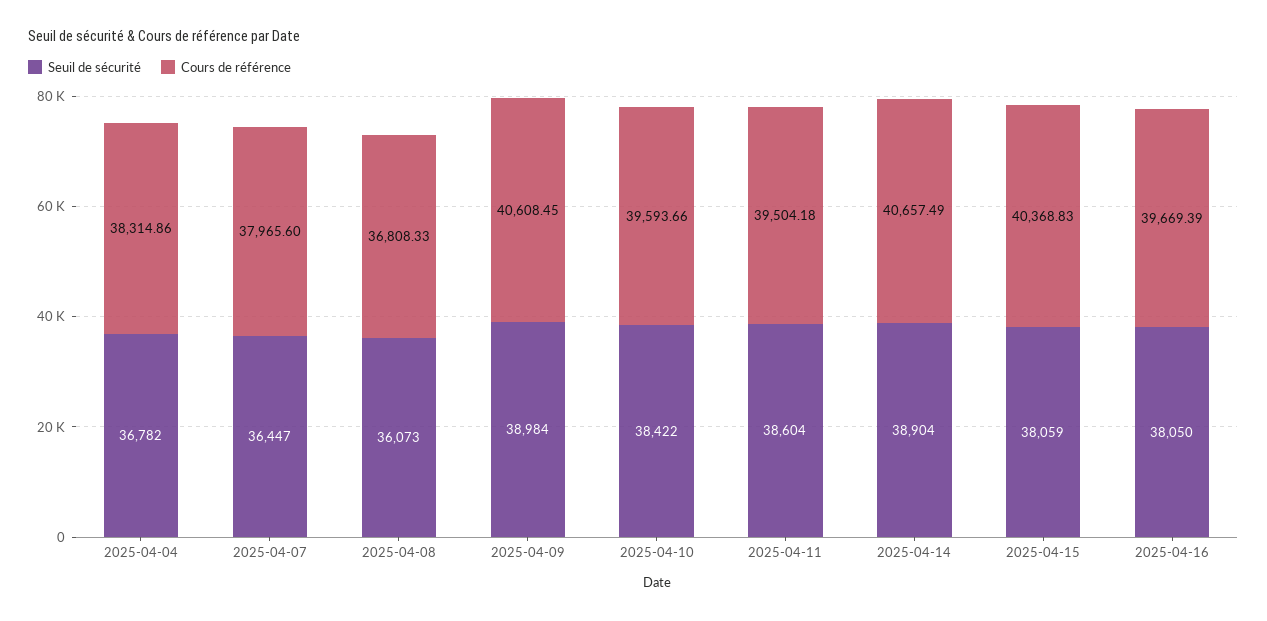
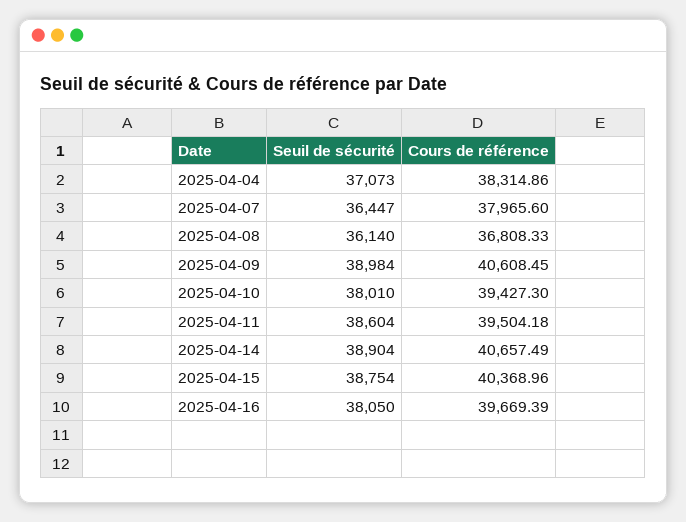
Seuil de sécurité, 2025-04-04: 36782 -> 37073
Seuil de sécurité, 2025-04-08: 36073 -> 36140
Seuil de sécurité, 2025-04-10: 38422 -> 38010
Cours de référence, 2025-04-10: 39593.66 -> 39427.3
Seuil de sécurité, 2025-04-15: 38059 -> 38754
Cours de référence, 2025-04-15: 40368.83 -> 40368.96

